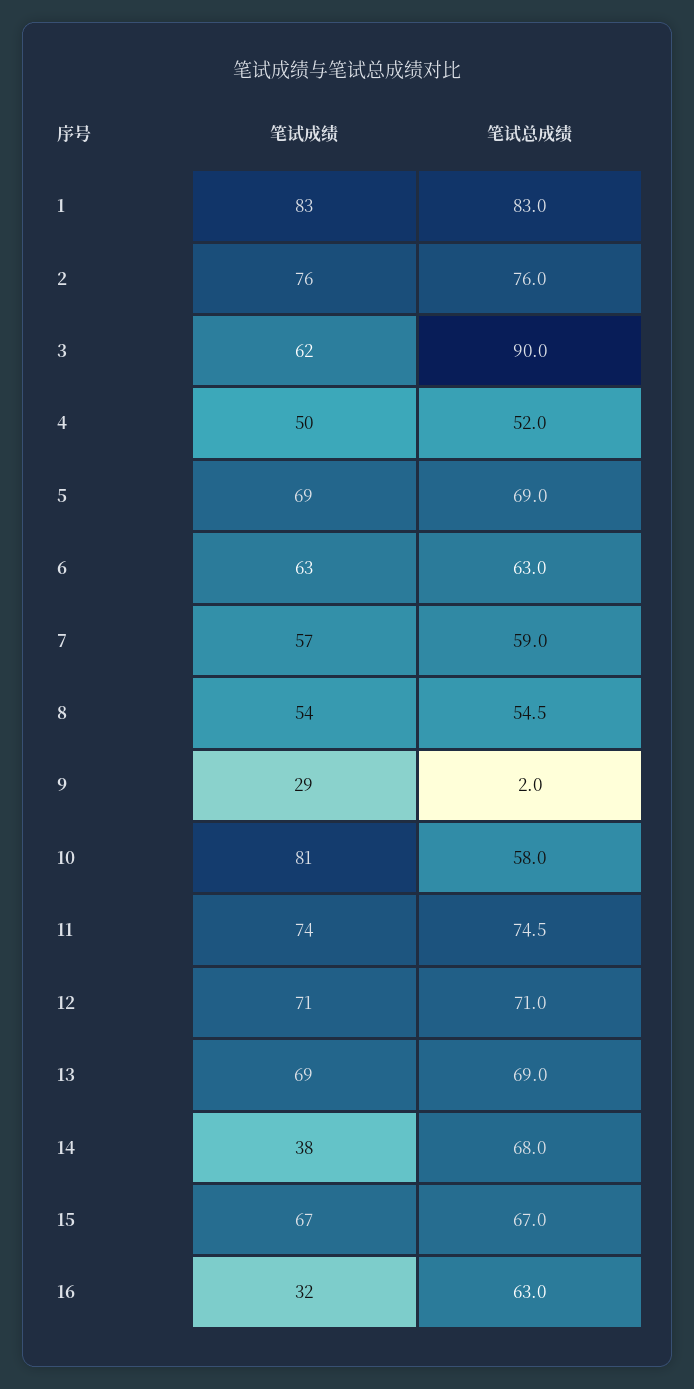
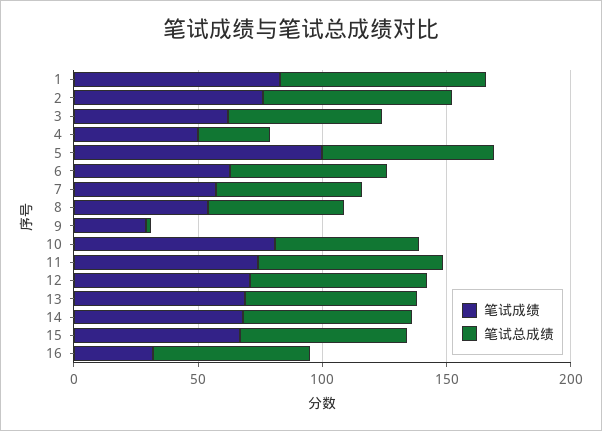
笔试总成绩, 3: 90 -> 60
笔试总成绩, 4: 52 -> 30
笔试成绩, 5: 69 -> 100
笔试成绩, 14: 38 -> 70

